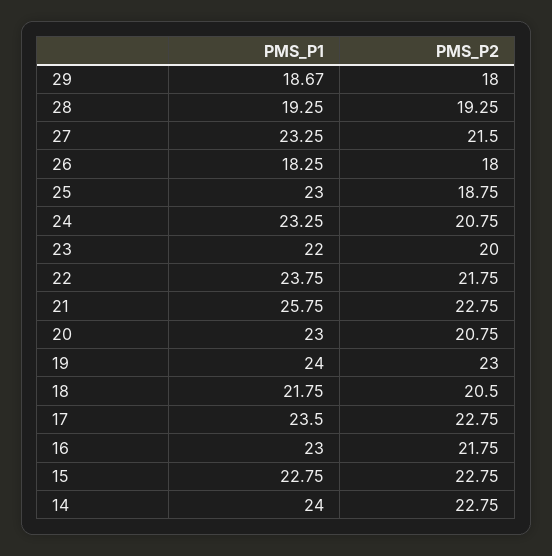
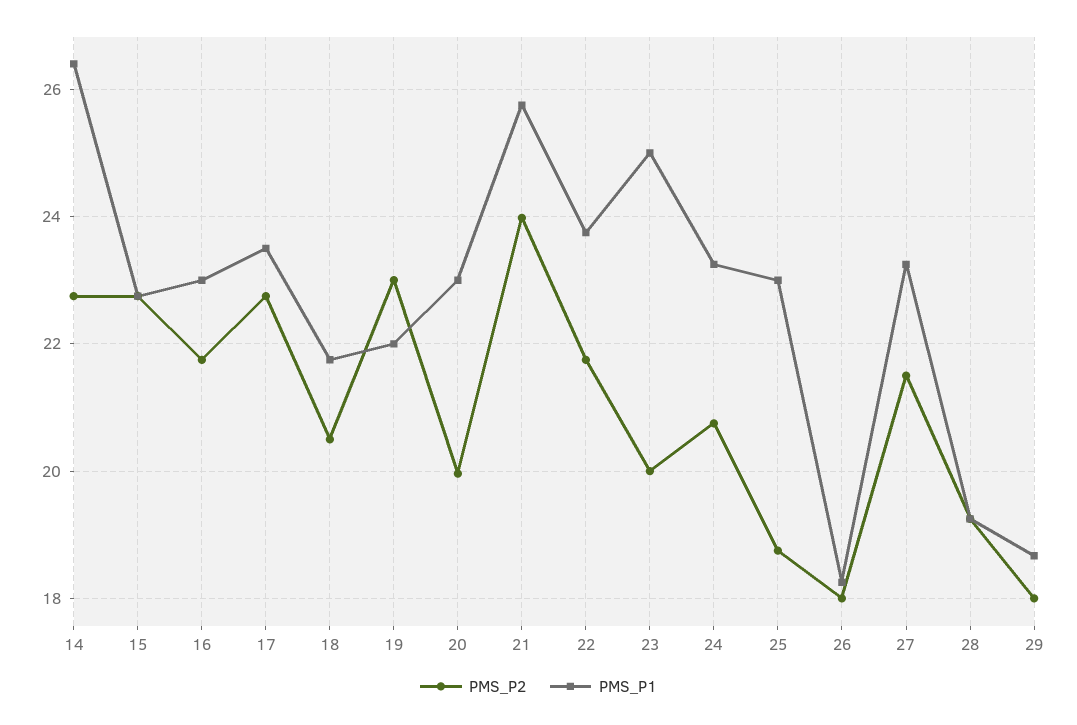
PMS_P1, 23: 22 -> 25
PMS_P2, 21: 22.75 -> 24
PMS_P2, 20: 20.75 -> 20
PMS_P1, 19: 24 -> 22
PMS_P1, 14: 24 -> 26.4

